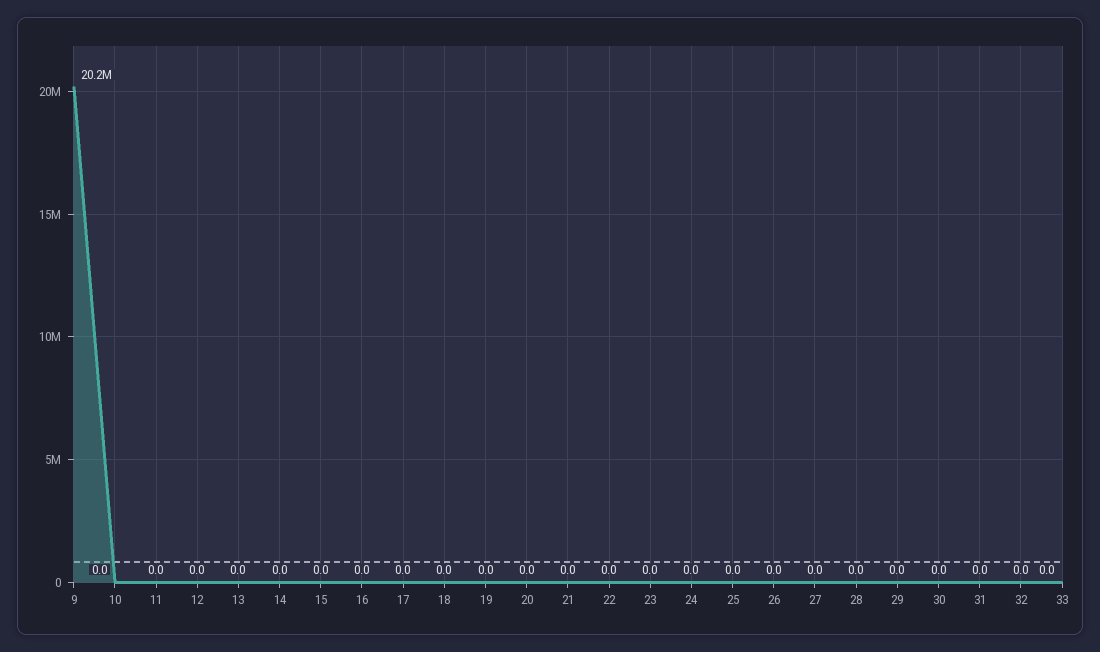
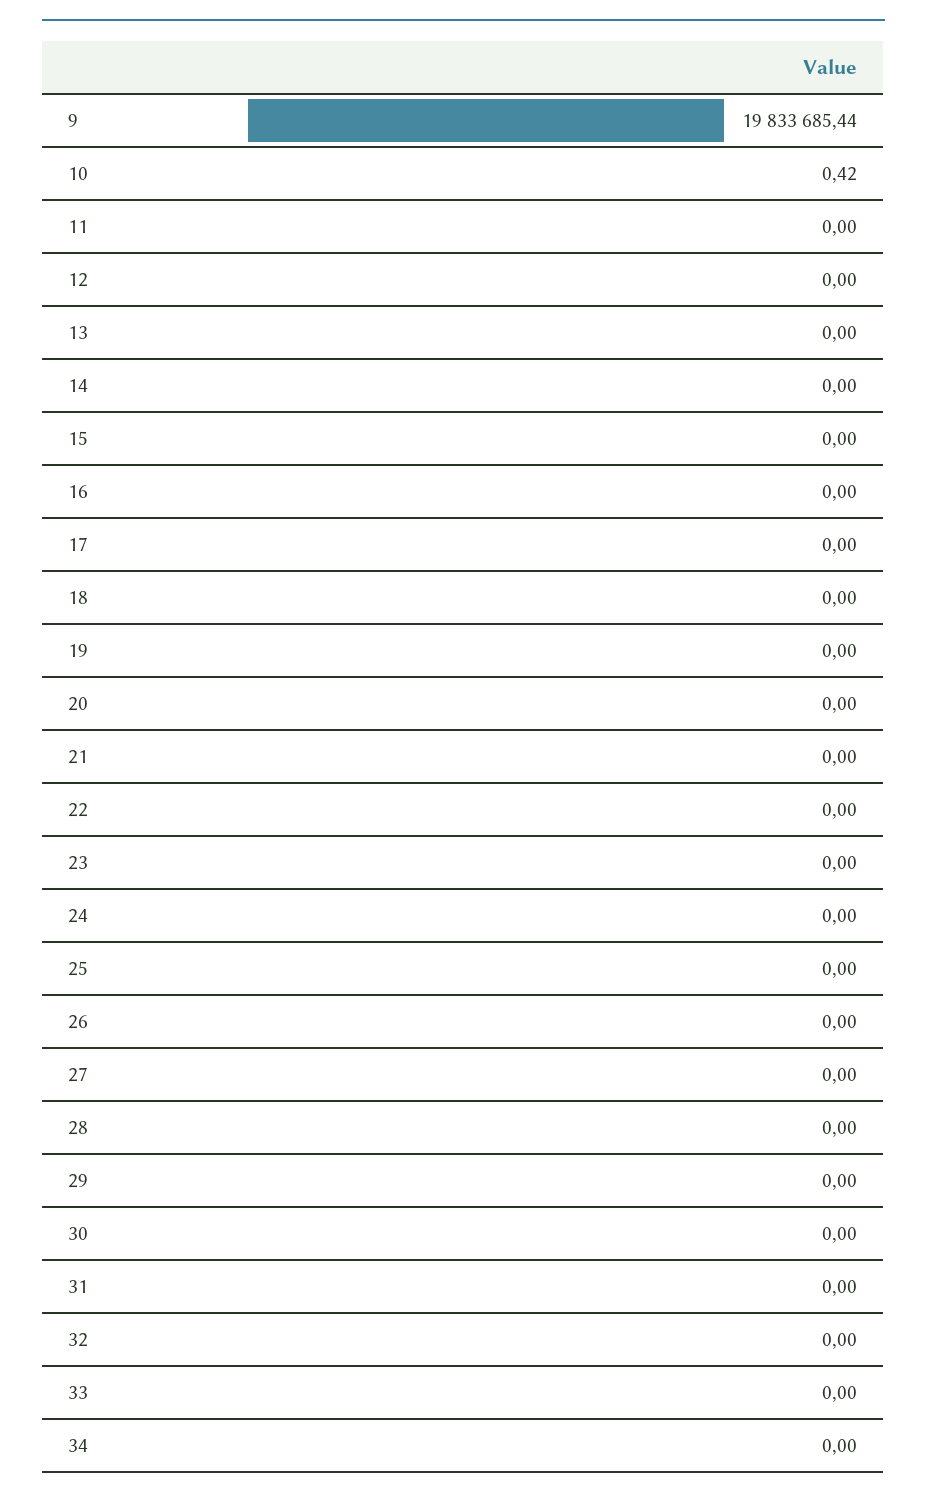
9: 20200000 -> 19833685.44
10: 0 -> 0.42
34: none -> 0

